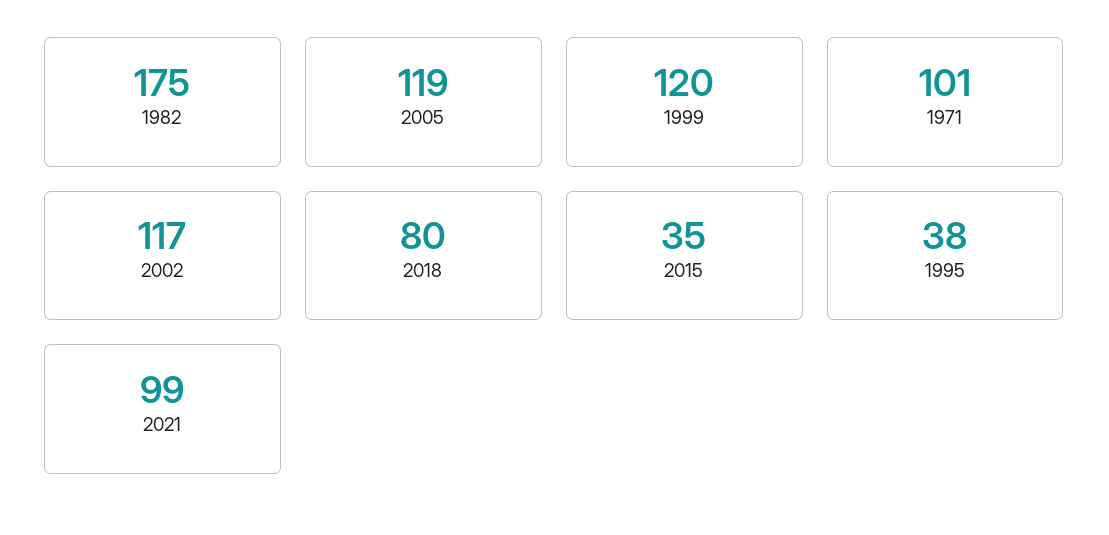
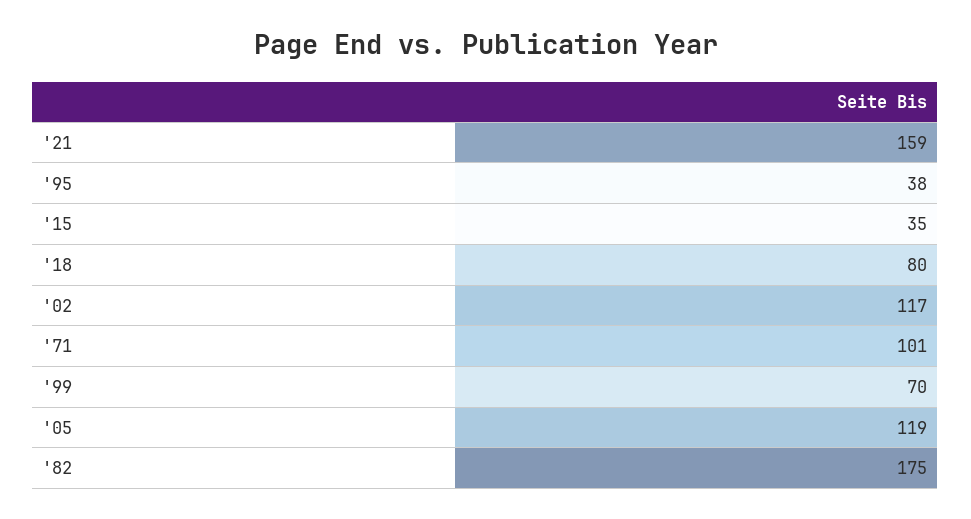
1999: 120 -> 70
2021: 99 -> 159

